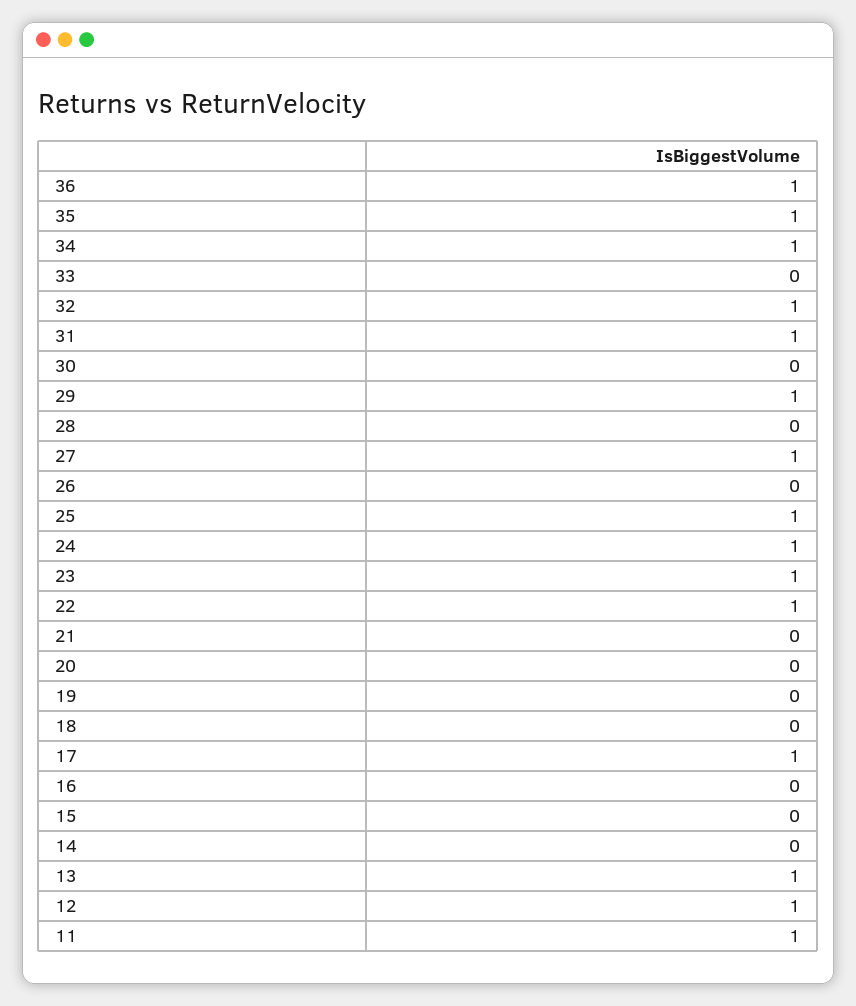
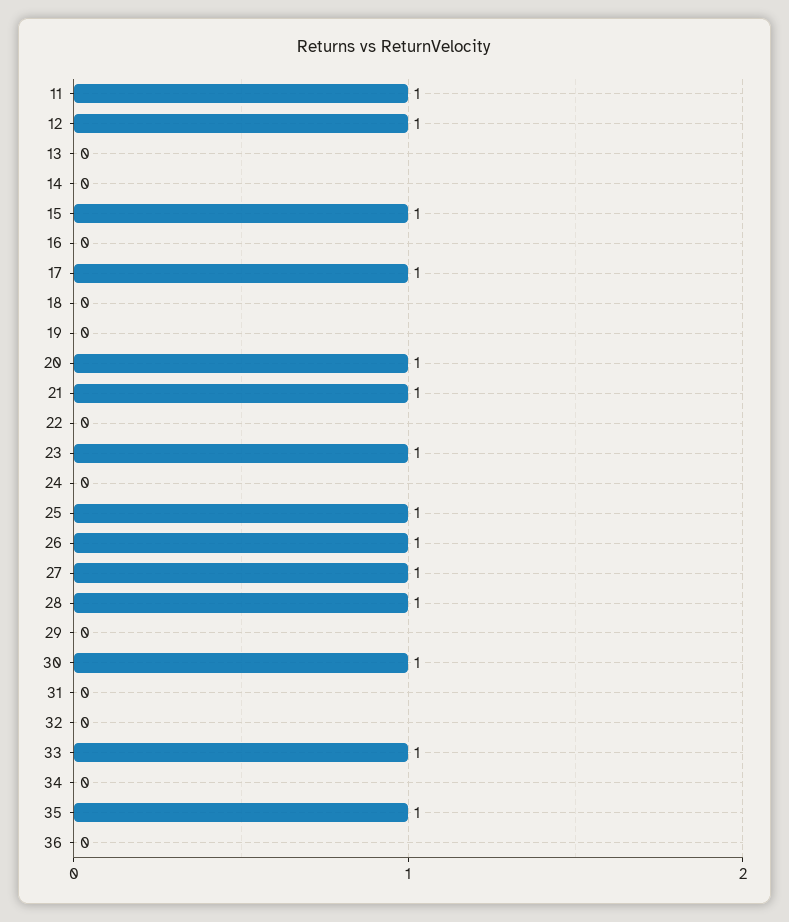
36: 1 -> 0
34: 1 -> 0
33: 0 -> 1
32: 1 -> 0
31: 1 -> 0
30: 0 -> 1
29: 1 -> 0
28: 0 -> 1
26: 0 -> 1
24: 1 -> 0
22: 1 -> 0
21: 0 -> 1
20: 0 -> 1
15: 0 -> 1
13: 1 -> 0

